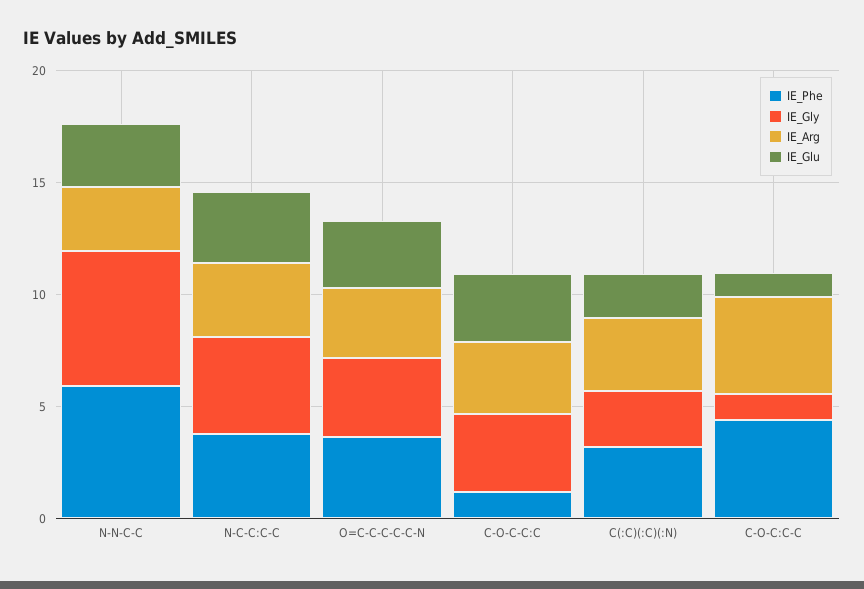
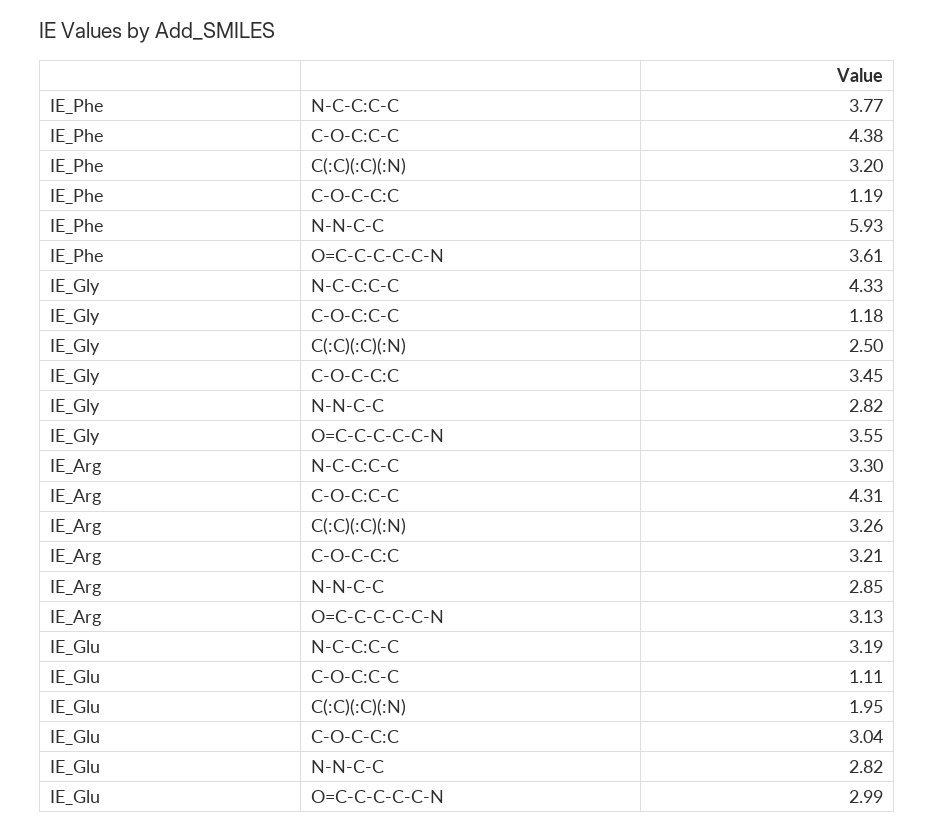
IE_Gly, N-N-C-C: 6 -> 2.82

